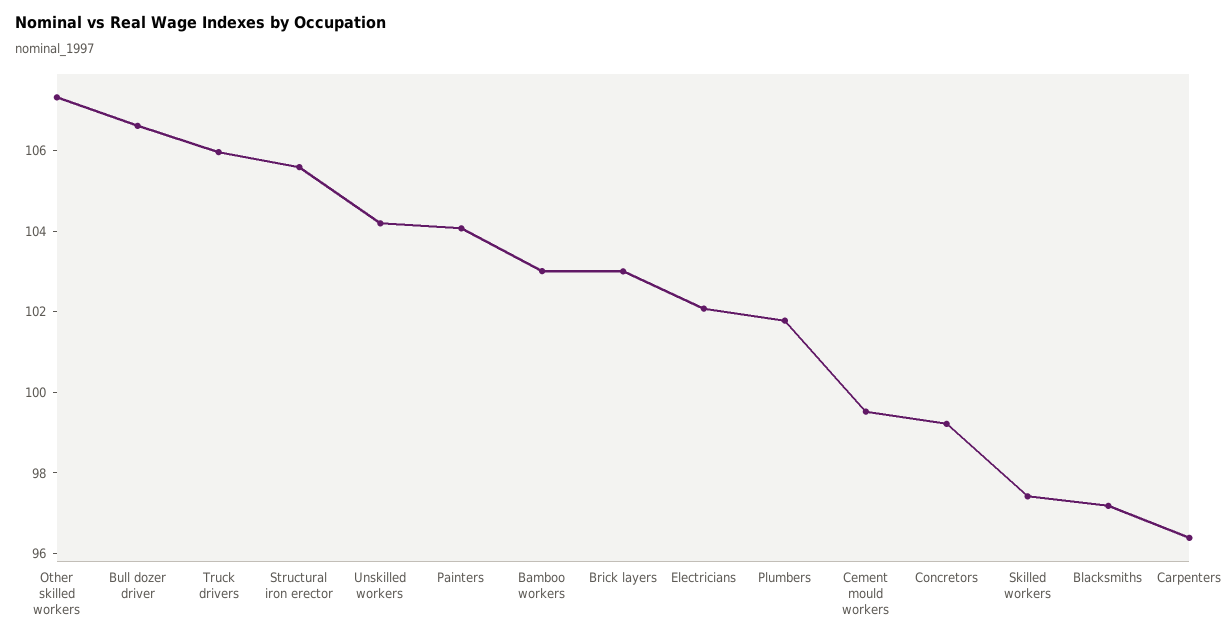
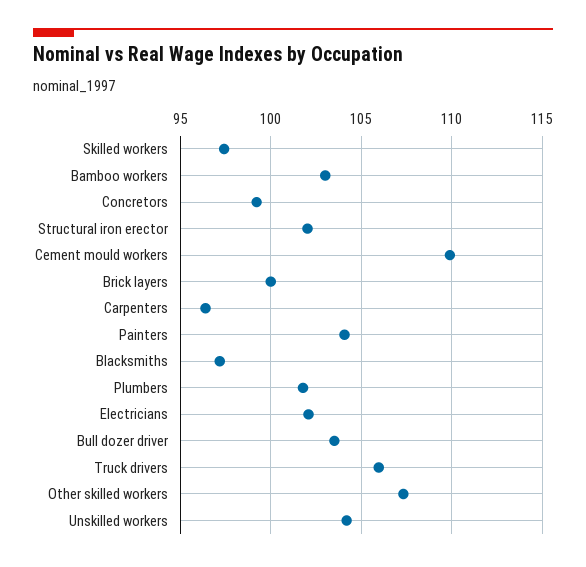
Bull dozer driver: 106.5 -> 103.5
Structural iron erector: 105.5 -> 102
Brick layers: 103 -> 100
Cement mould workers: 99.5 -> 110

